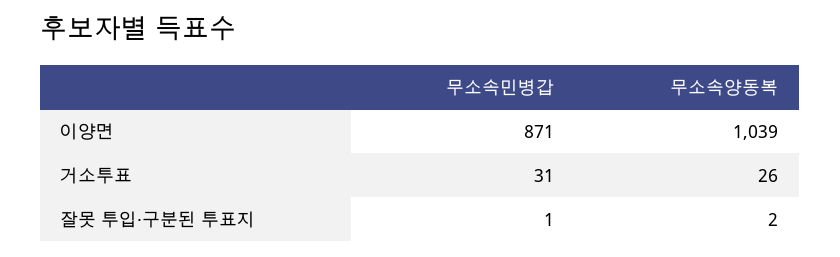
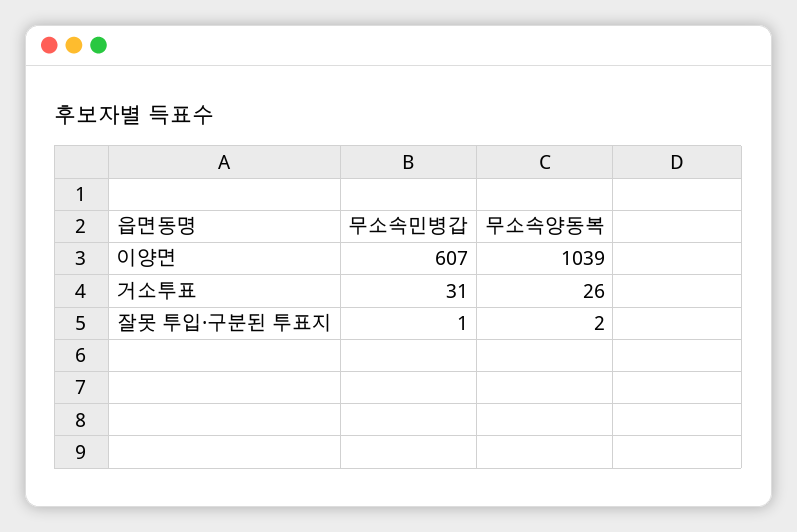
무소속민병갑, 이양면: 871 -> 607

